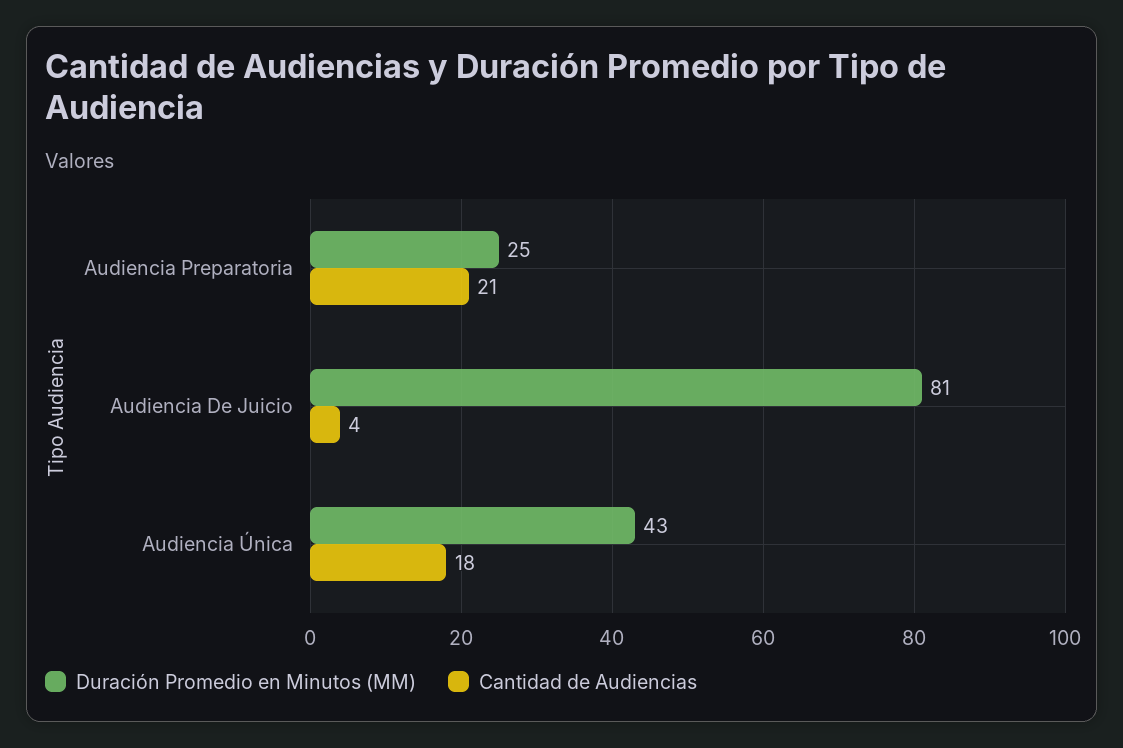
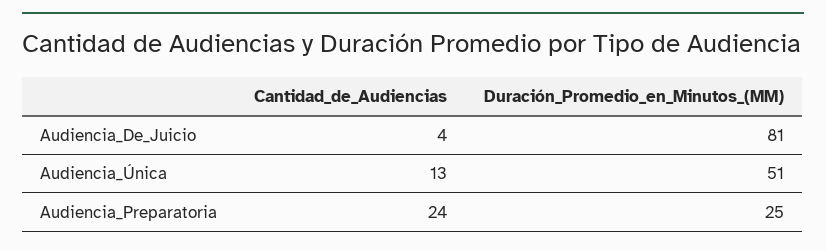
Cantidad de Audiencias, Audiencia Preparatoria: 21 -> 24
Duración Promedio en Minutos (MM), Audiencia Única: 43 -> 51
Cantidad de Audiencias, Audiencia Única: 18 -> 13

